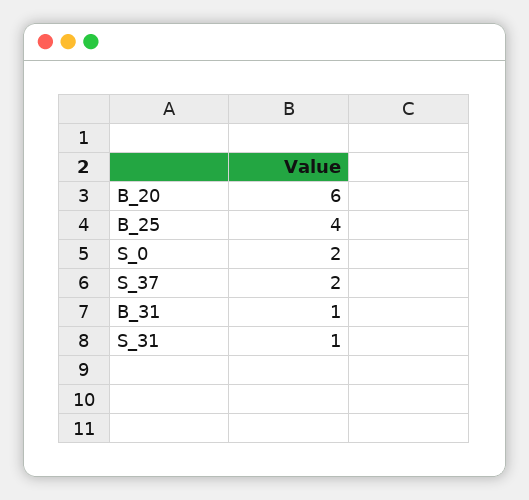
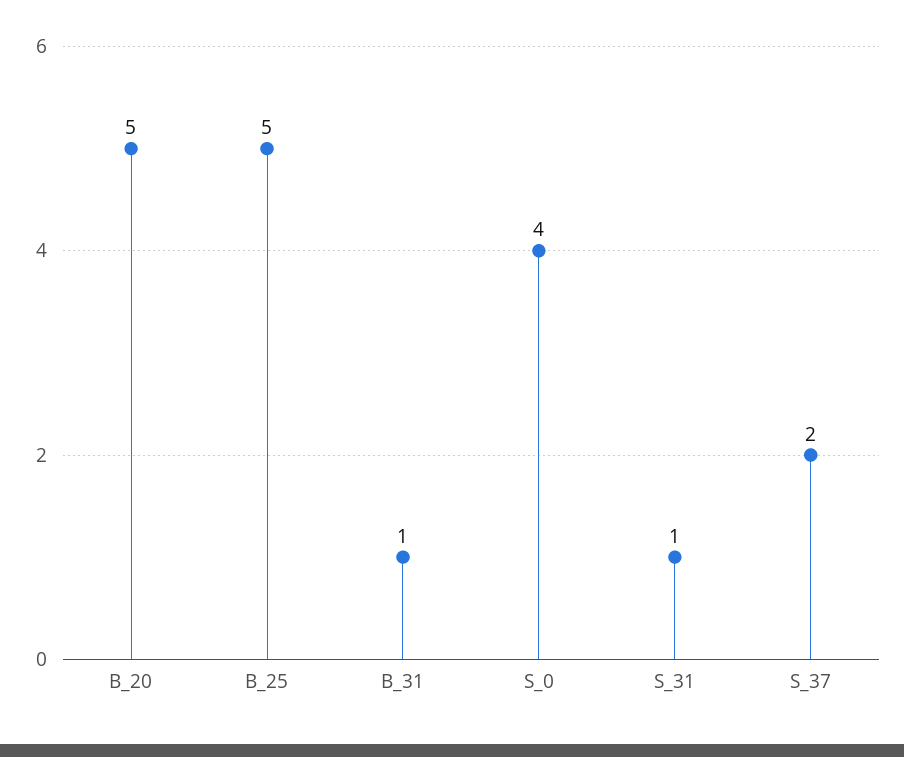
B_20: 6 -> 5
B_25: 4 -> 5
S_0: 2 -> 4

